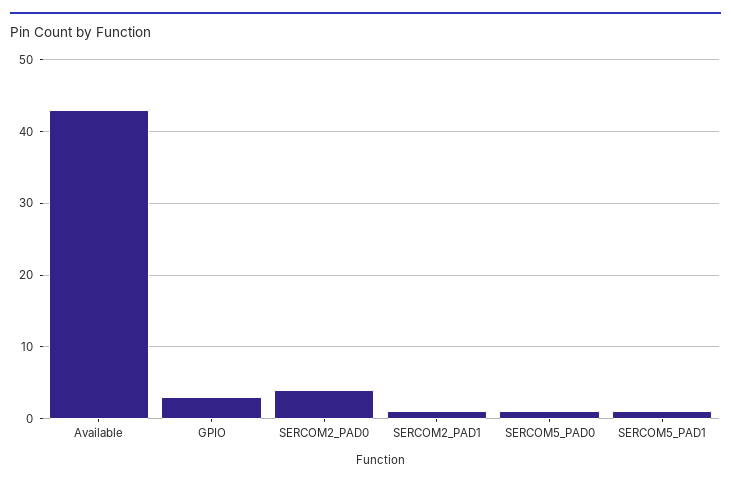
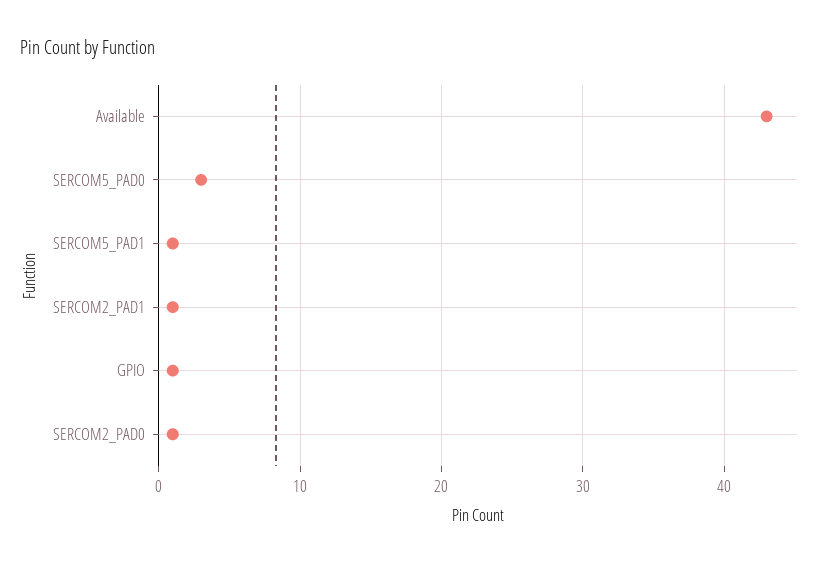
GPIO: 3 -> 1
SERCOM2_PAD0: 4 -> 1
SERCOM5_PAD0: 1 -> 3

